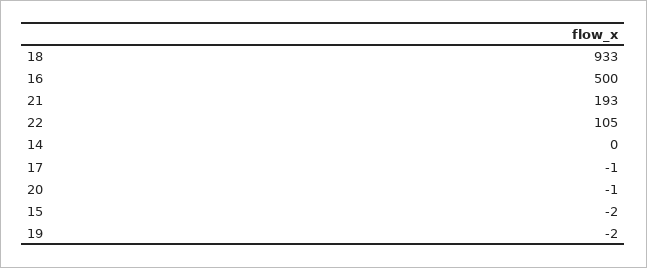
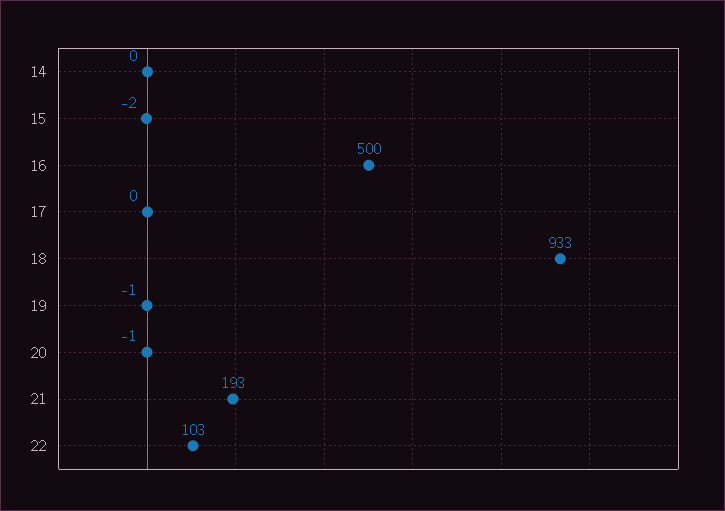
22: 105 -> 103
17: -1 -> 0
19: -2 -> -1

